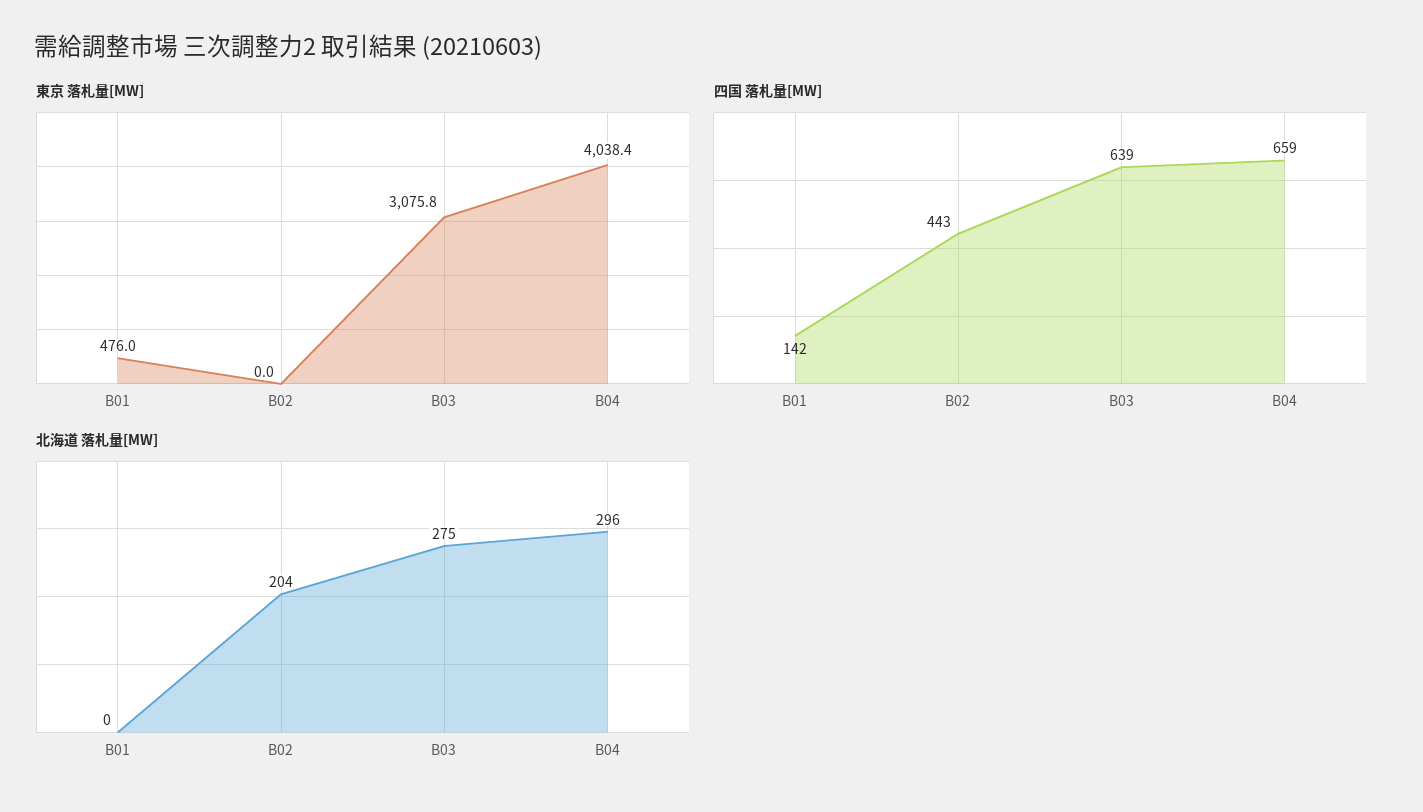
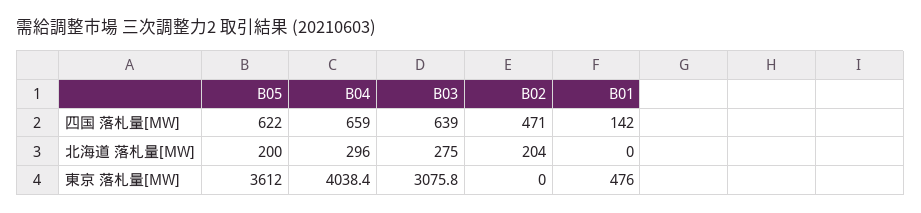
四国 落札量[MW], B02: 443 -> 471
四国 落札量[MW], B05: none -> 622
北海道 落札量[MW], B05: none -> 200
東京 落札量[MW], B05: none -> 3612

